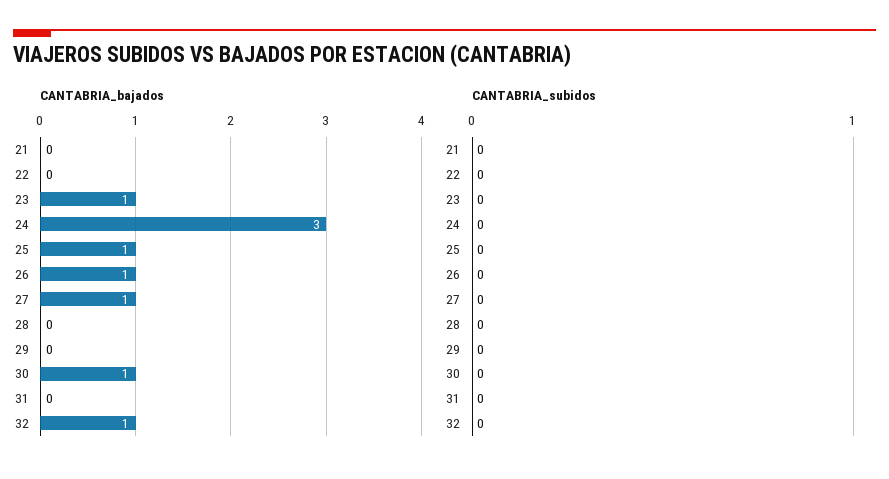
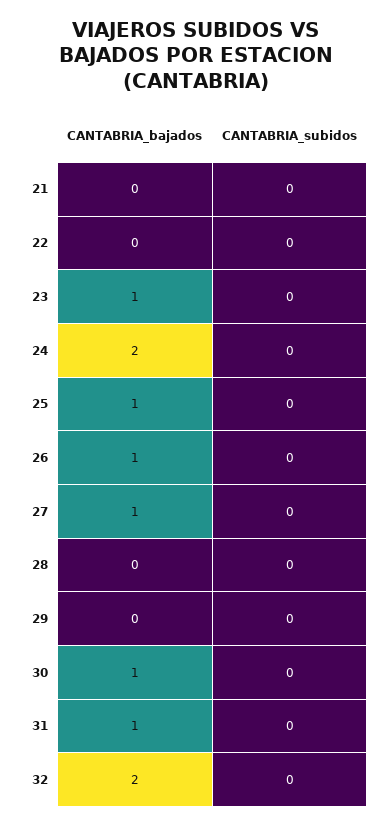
CANTABRIA_bajados, 24: 3 -> 2
CANTABRIA_bajados, 31: 0 -> 1
CANTABRIA_bajados, 32: 1 -> 2

